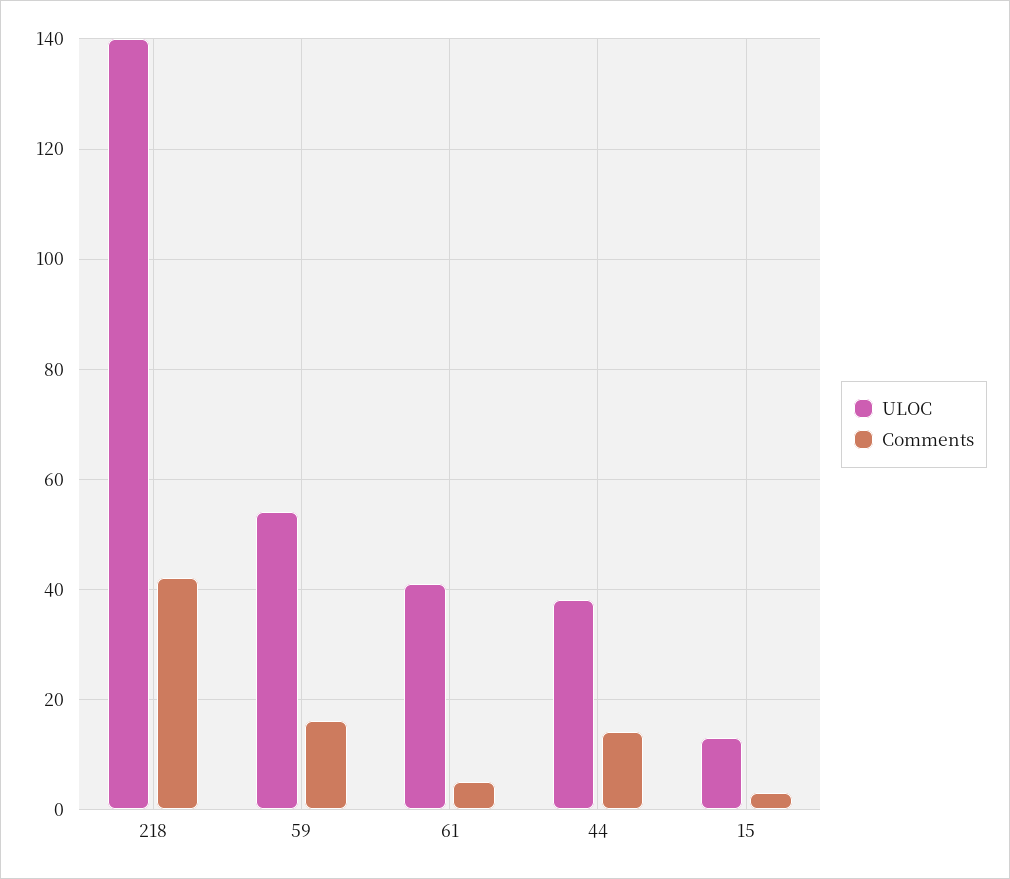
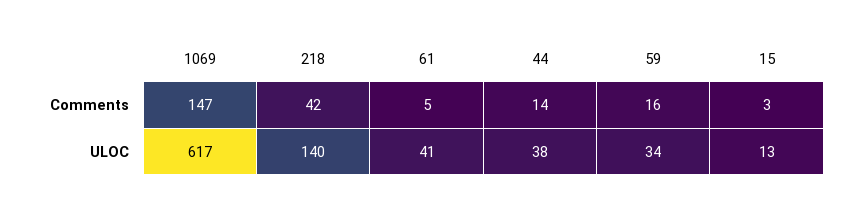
ULOC, 59: 55 -> 34
Comments, 1069: none -> 147
ULOC, 1069: none -> 617

